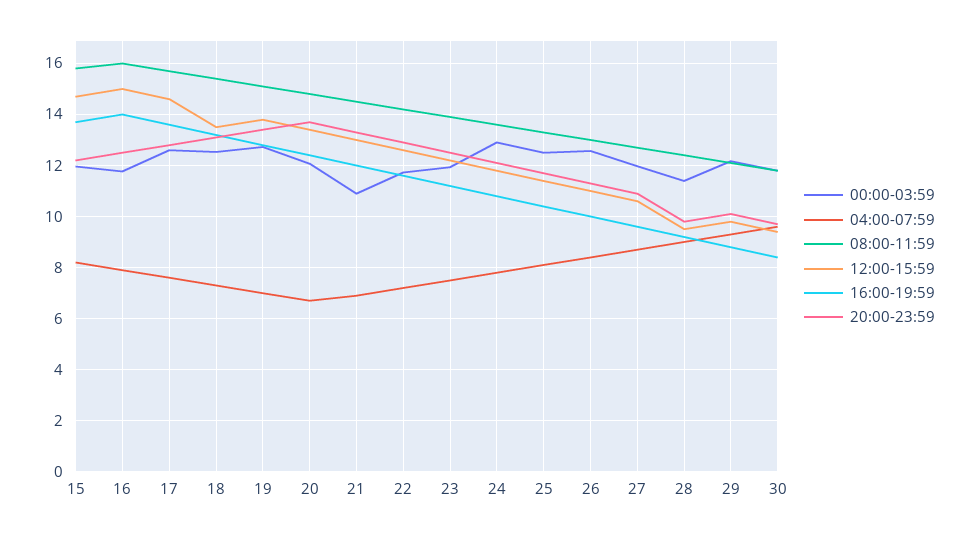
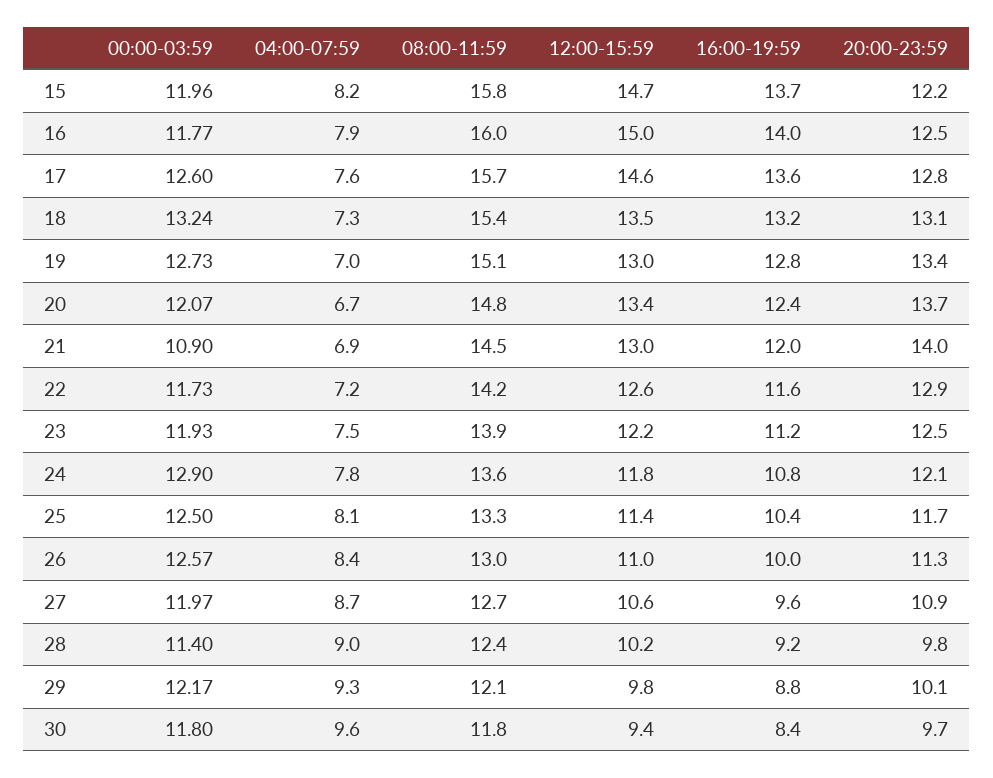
00:00-03:59, 18: 12.5 -> 13.24
12:00-15:59, 19: 13.75 -> 13
20:00-23:59, 21: 13.25 -> 14
12:00-15:59, 28: 9.5 -> 10.2

